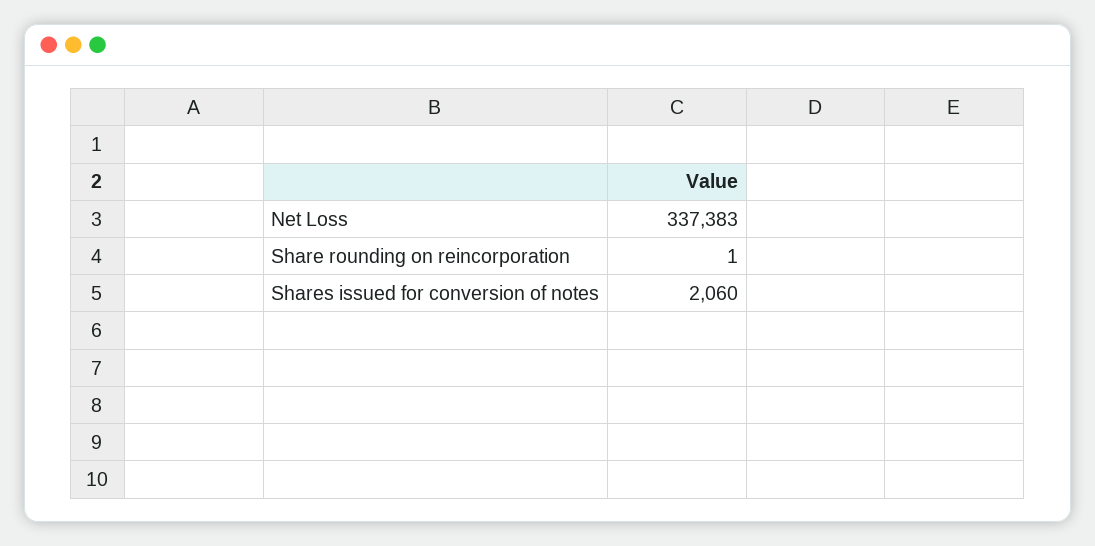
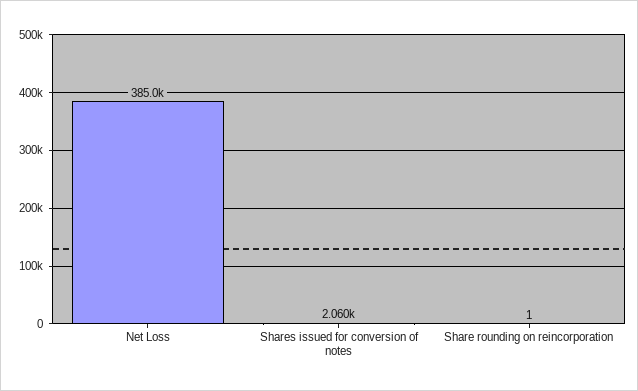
Net Loss: 337383 -> 385000

